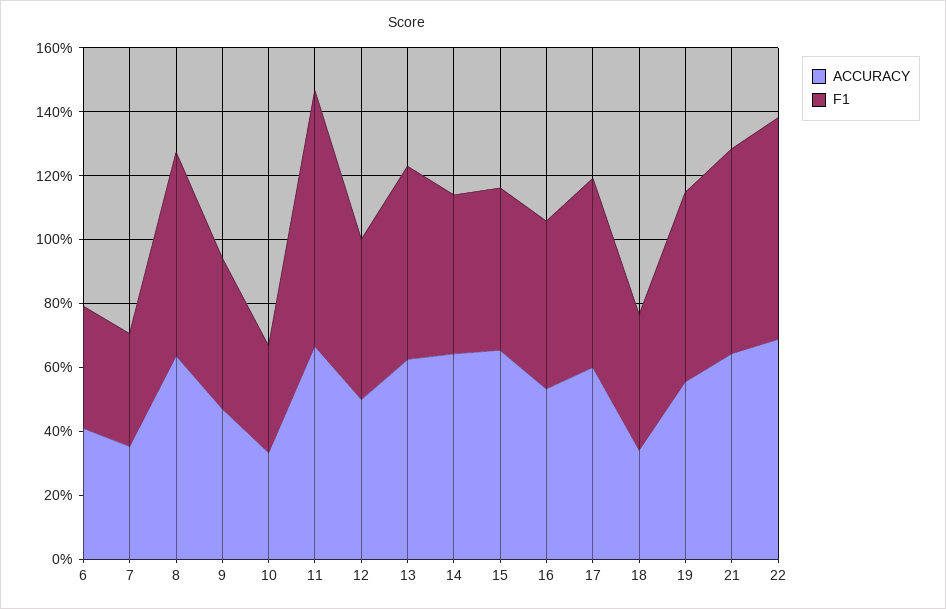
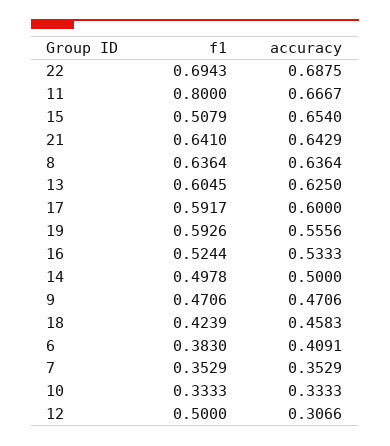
ACCURACY, 12: 0.5 -> 0.3066
ACCURACY, 14: 0.65 -> 0.5
ACCURACY, 18: 0.35 -> 0.4583

